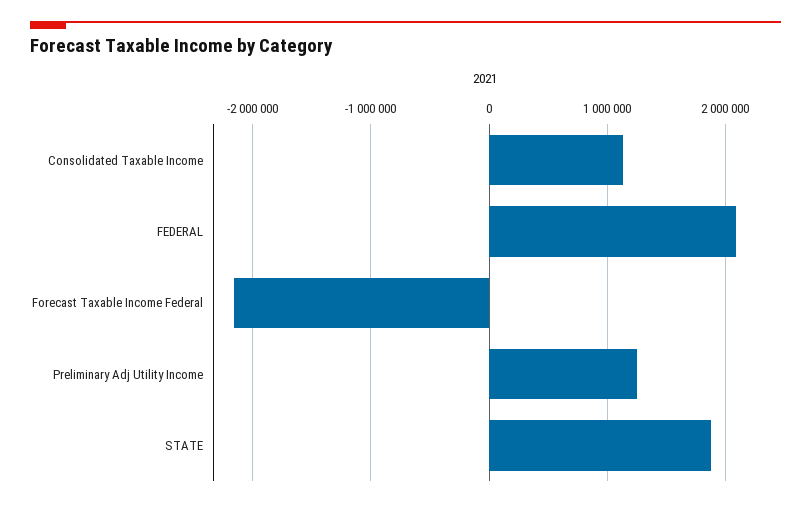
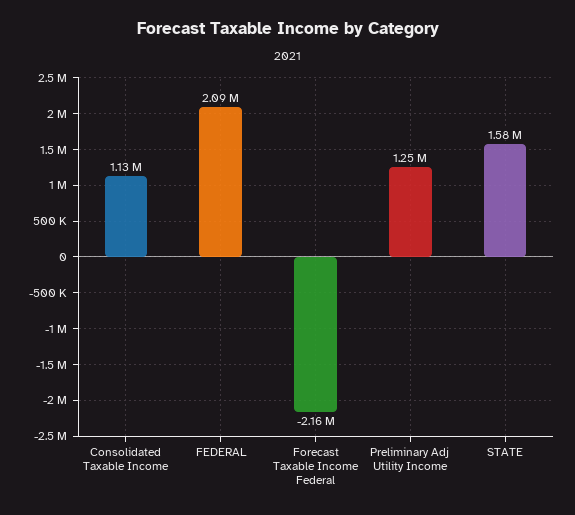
STATE: 1900000 -> 1580000

